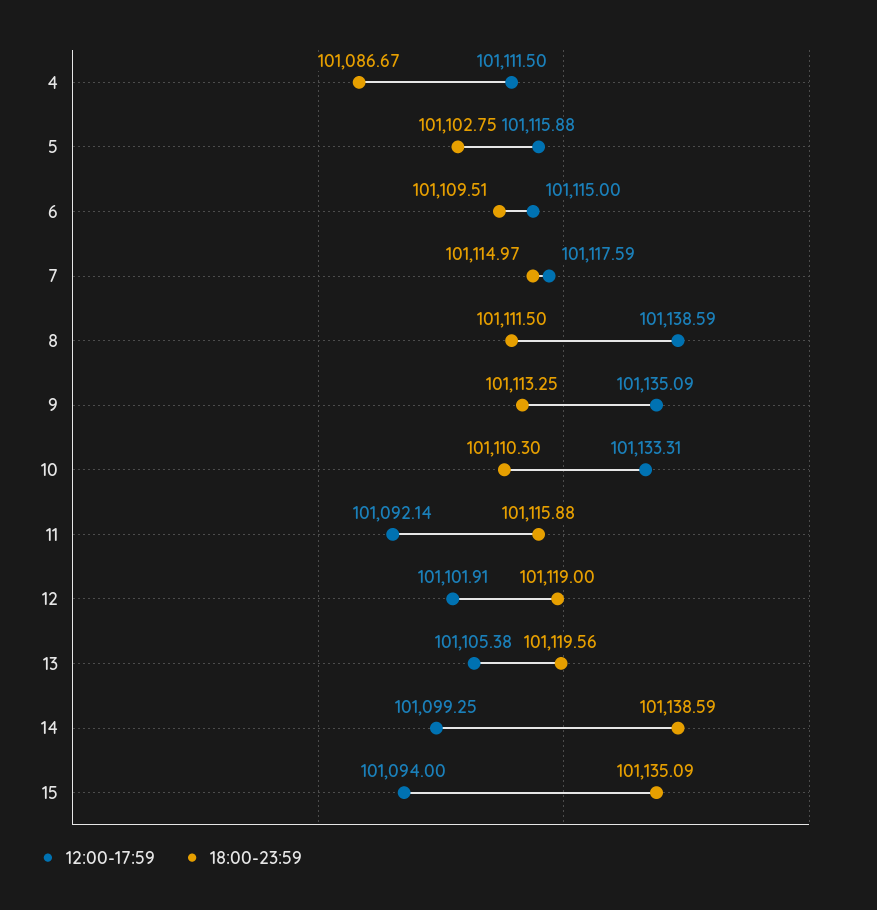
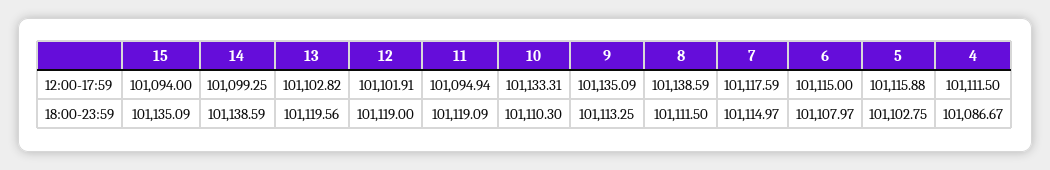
18:00-23:59, 6: 101109.51 -> 101107.97
12:00-17:59, 11: 101092.14 -> 101094.94
18:00-23:59, 11: 101115.88 -> 101119.09
12:00-17:59, 13: 101105.38 -> 101102.82

